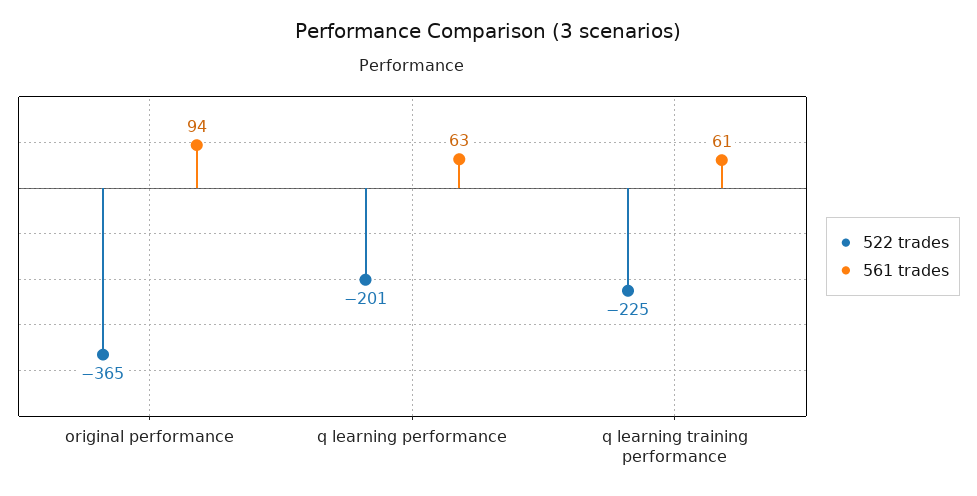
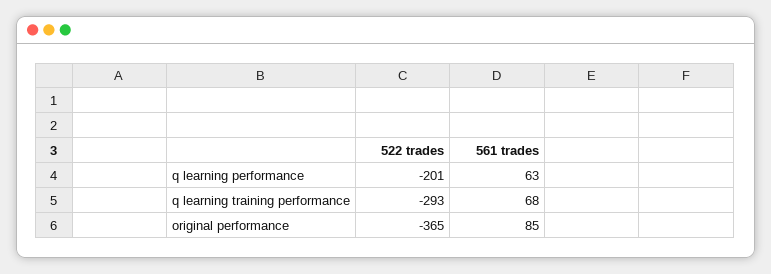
561 trades, original performance: 94 -> 85
522 trades, q learning training performance: -225 -> -293
561 trades, q learning training performance: 61 -> 68

